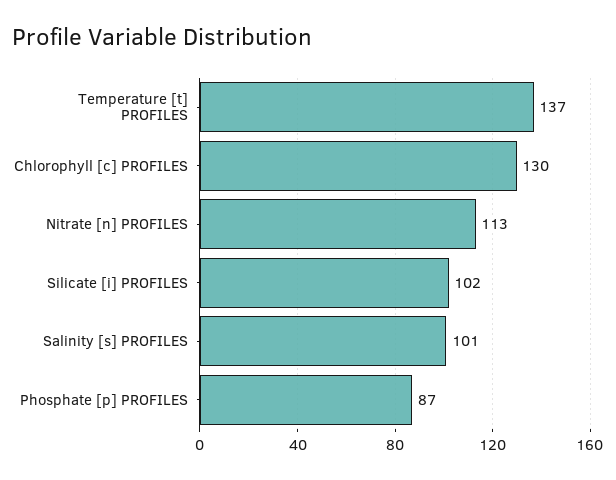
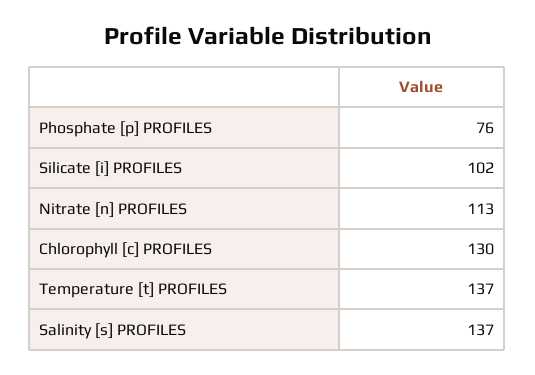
Salinity [s] PROFILES: 101 -> 137
Phosphate [p] PROFILES: 87 -> 76

